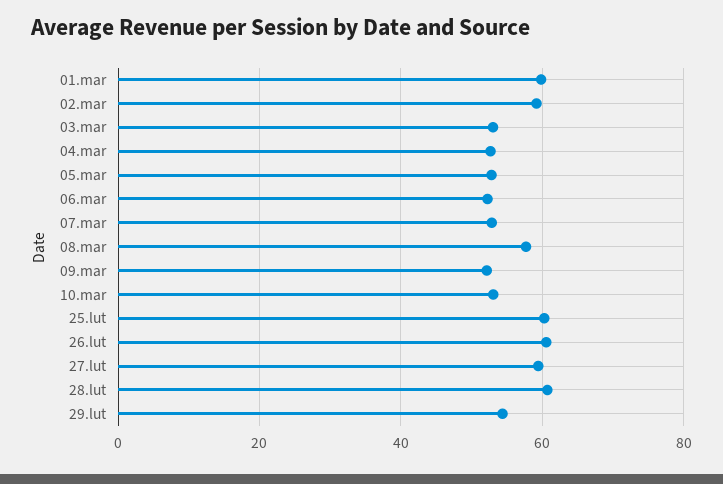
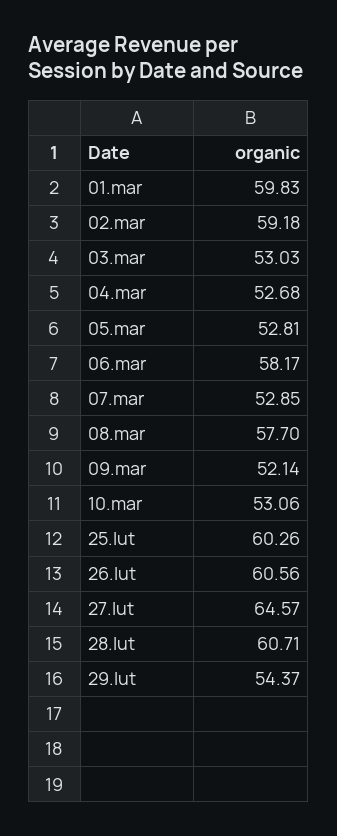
06.mar: 52 -> 58.17
27.lut: 60 -> 64.57

